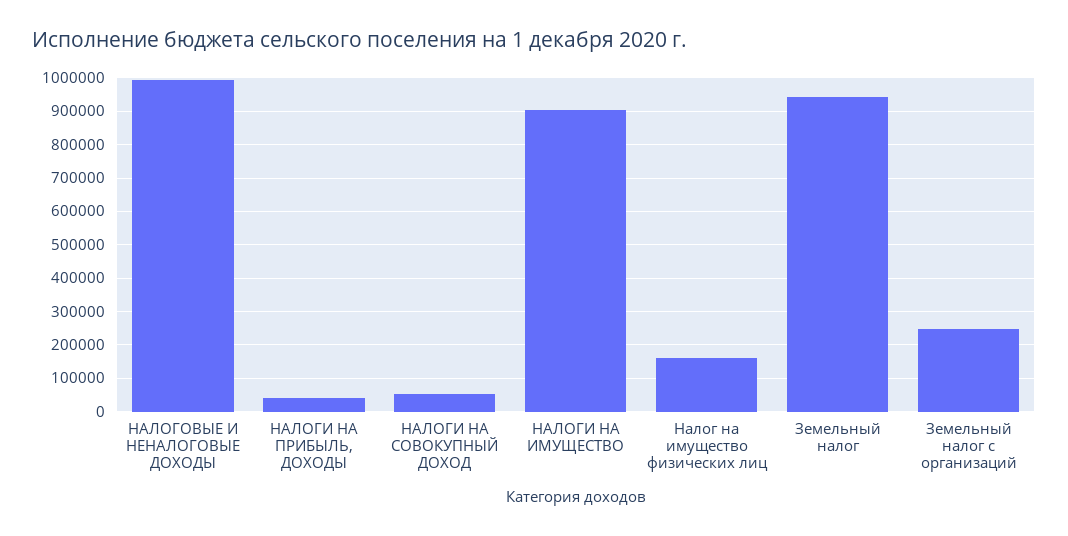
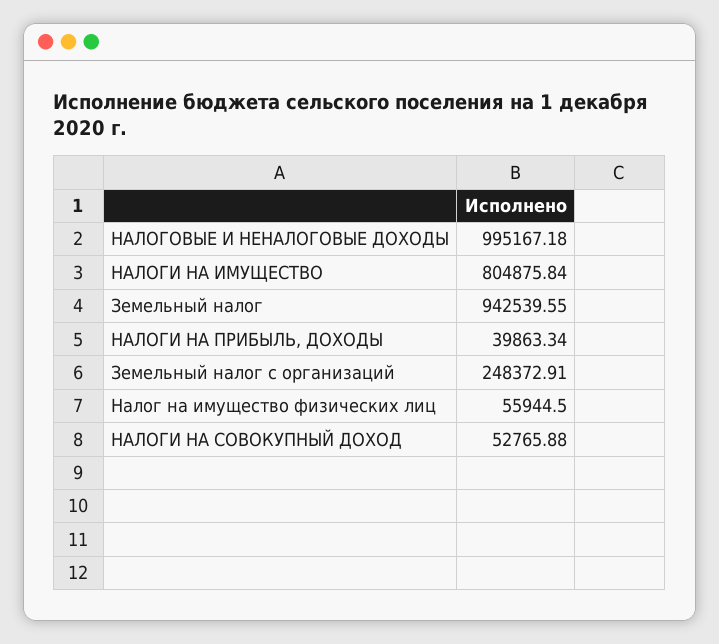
НАЛОГИ НА ИМУЩЕСТВО: 900000 -> 804875.84
Налог на имущество физических лиц: 160000 -> 55944.5

